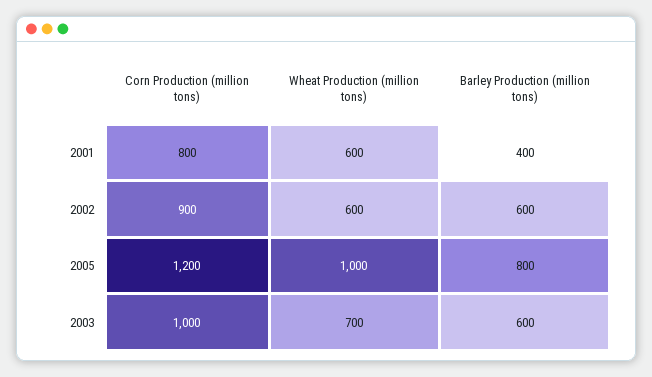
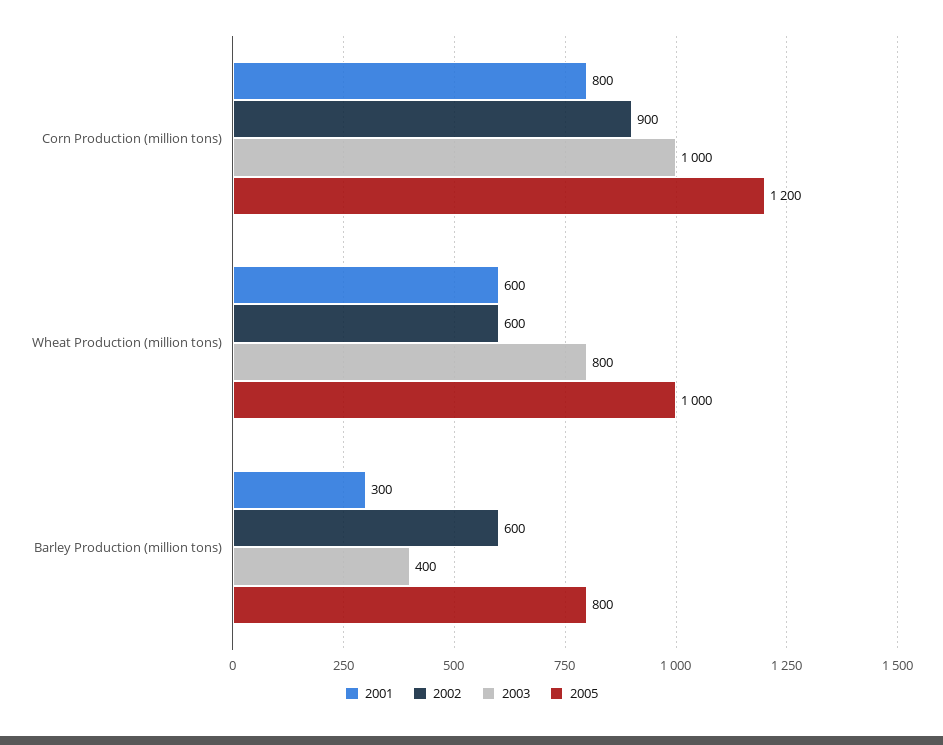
2001, Barley Production (million tons): 400 -> 300
2003, Wheat Production (million tons): 700 -> 800
2003, Barley Production (million tons): 600 -> 400

